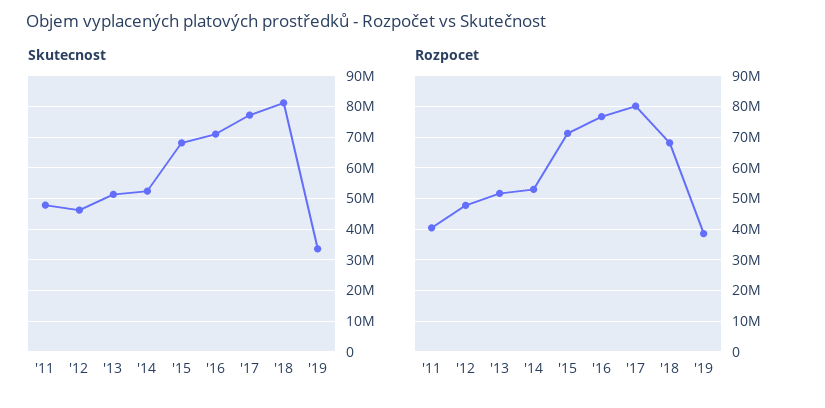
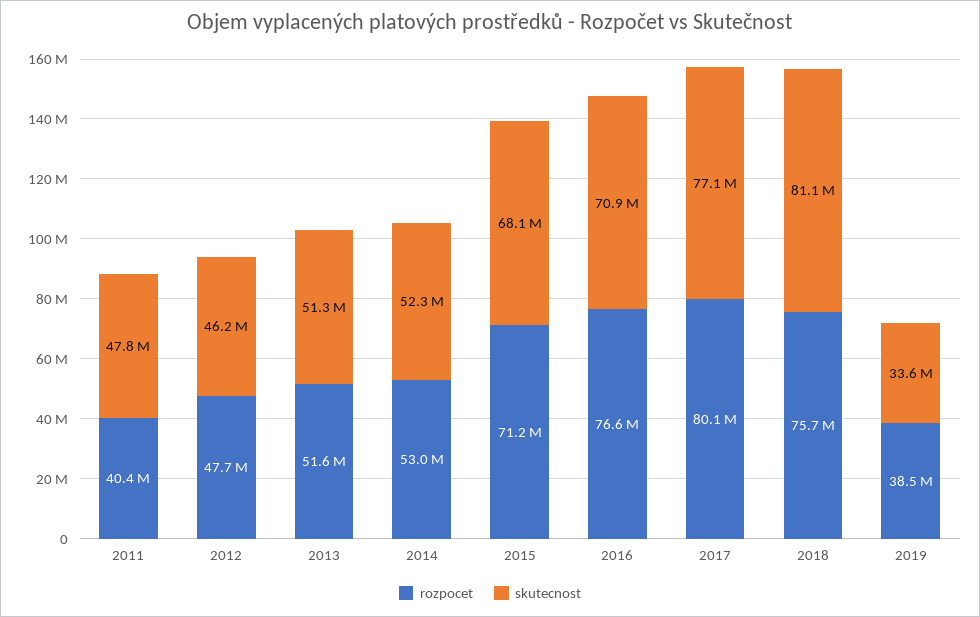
Rozpocet, '18: 68000000 -> 75700000

